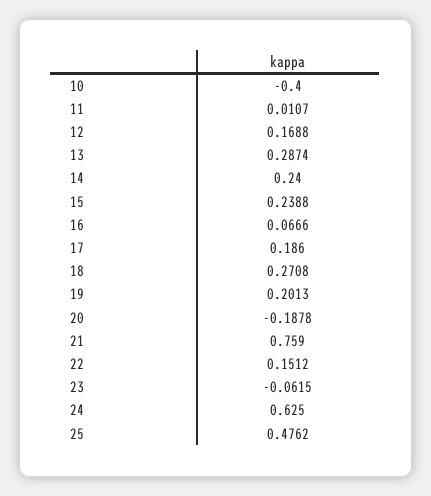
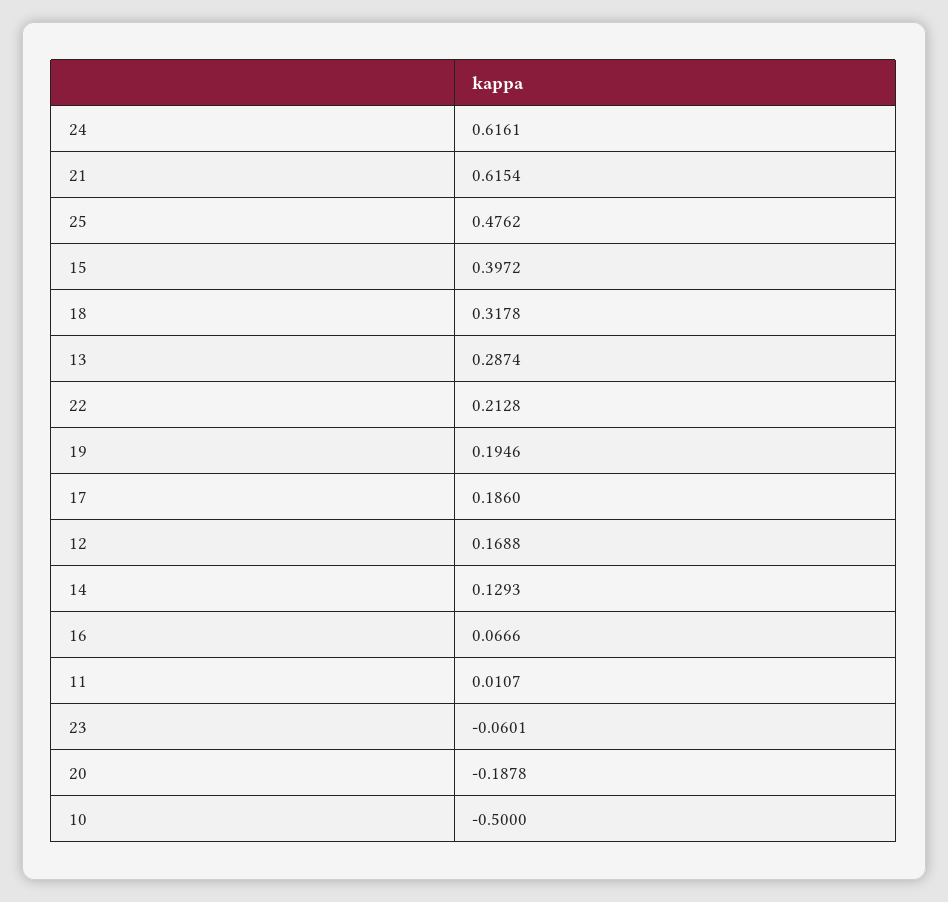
10: -0.4 -> -0.5
14: 0.24 -> 0.1293
15: 0.2388 -> 0.3972
18: 0.2708 -> 0.3178
19: 0.2013 -> 0.1946
21: 0.759 -> 0.6154
22: 0.1512 -> 0.2128
23: -0.0615 -> -0.0601
24: 0.625 -> 0.6161

